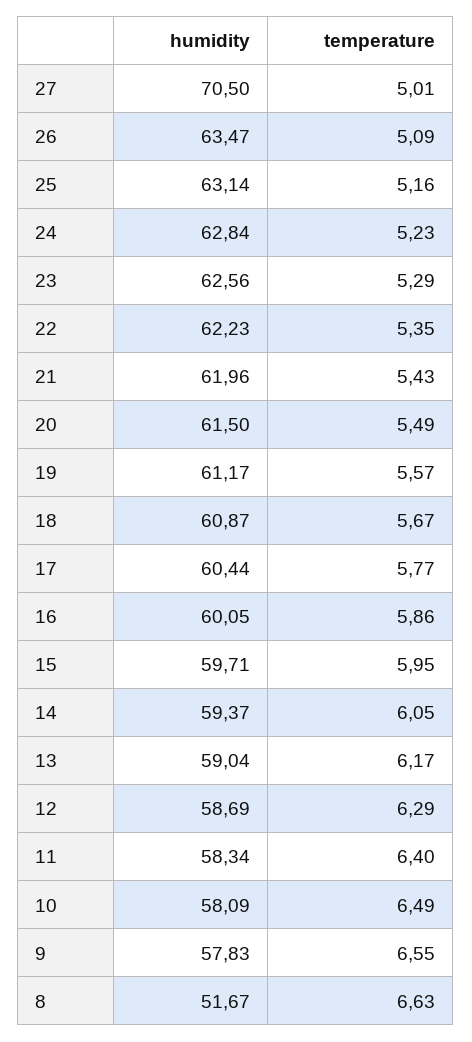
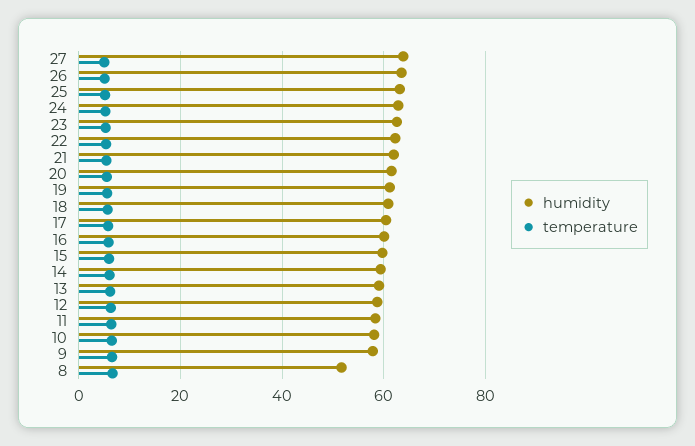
humidity, 27: 70.5 -> 64

